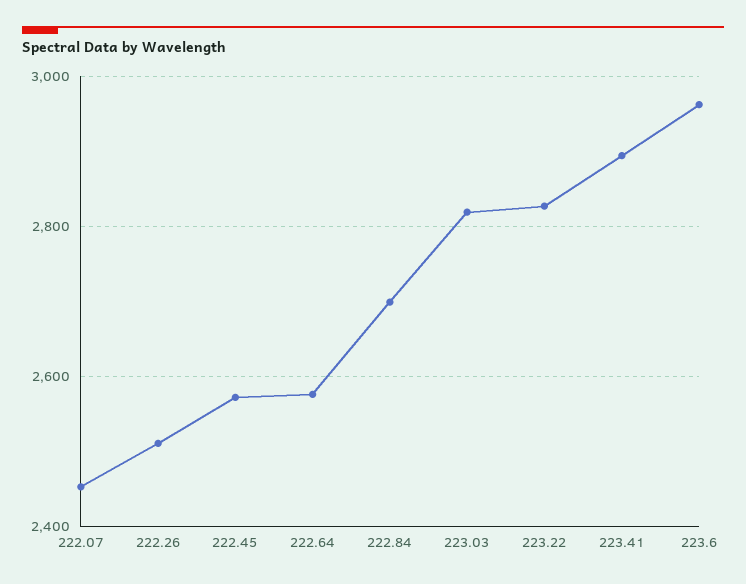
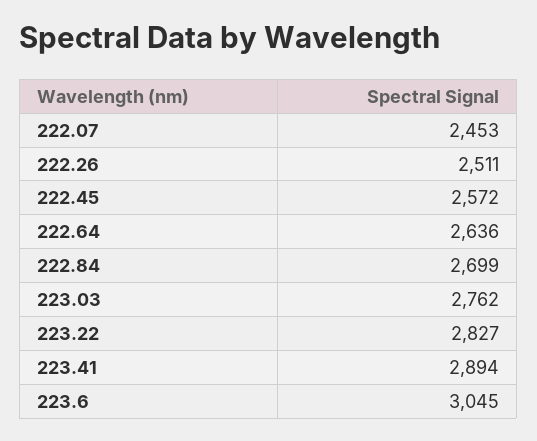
222.64: 2580 -> 2636
223.03: 2820 -> 2762
223.6: 2960 -> 3045

